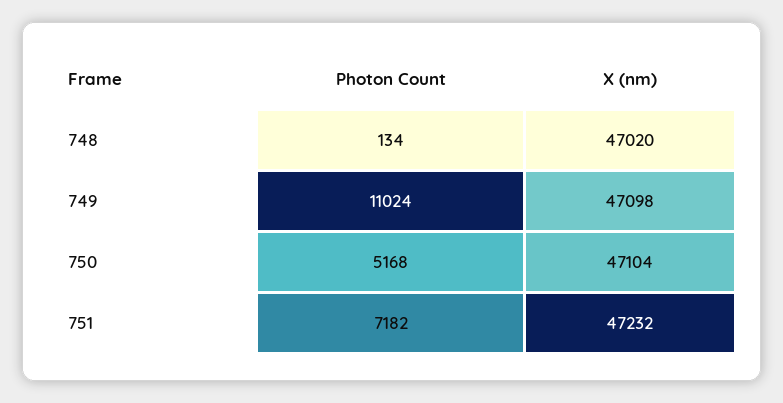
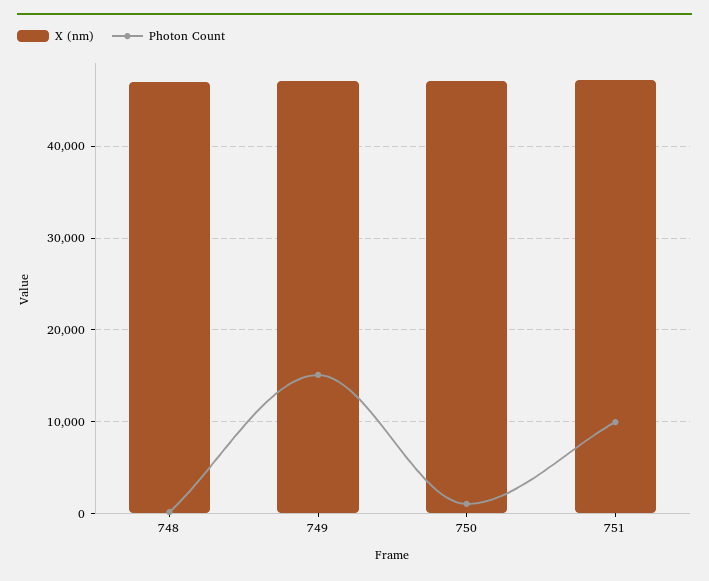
Photon Count, 749: 11024 -> 15000
Photon Count, 750: 5168 -> 1000
Photon Count, 751: 7182 -> 10000

